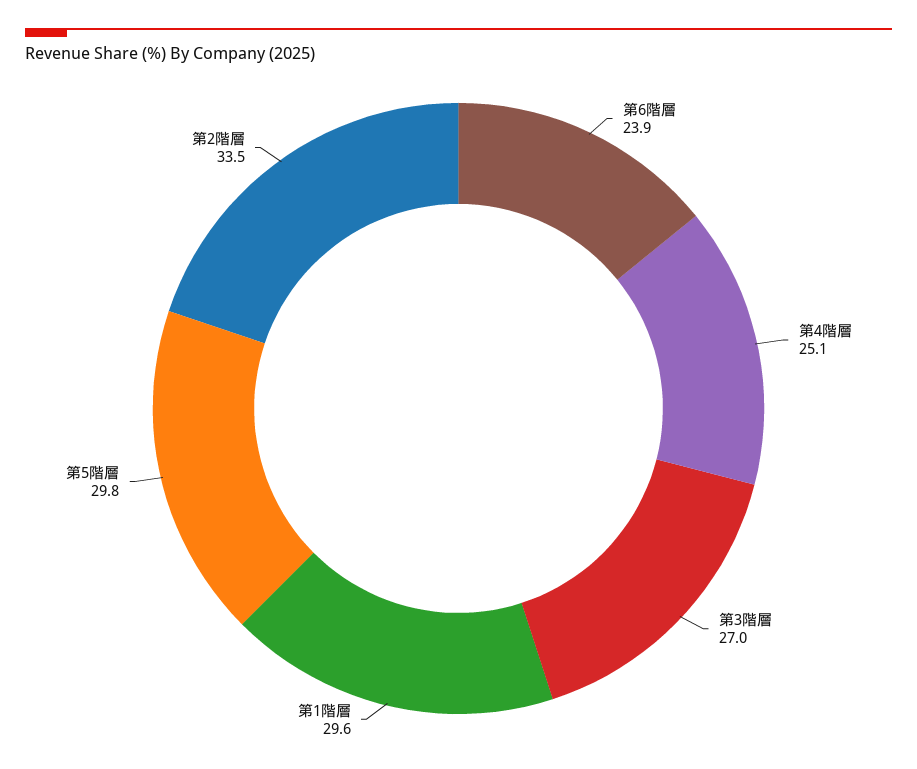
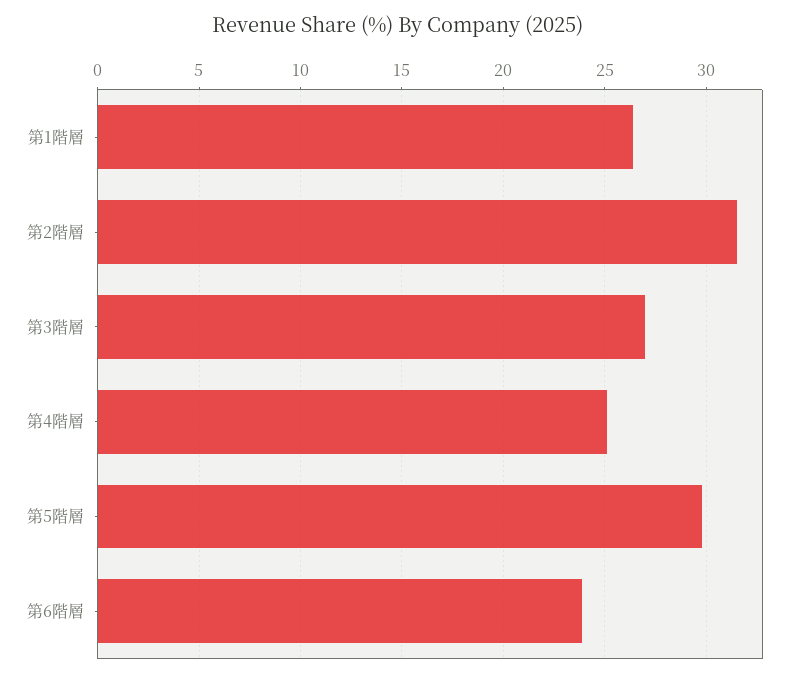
第1階層: 29.6 -> 26.5
第2階層: 33.5 -> 31.5

